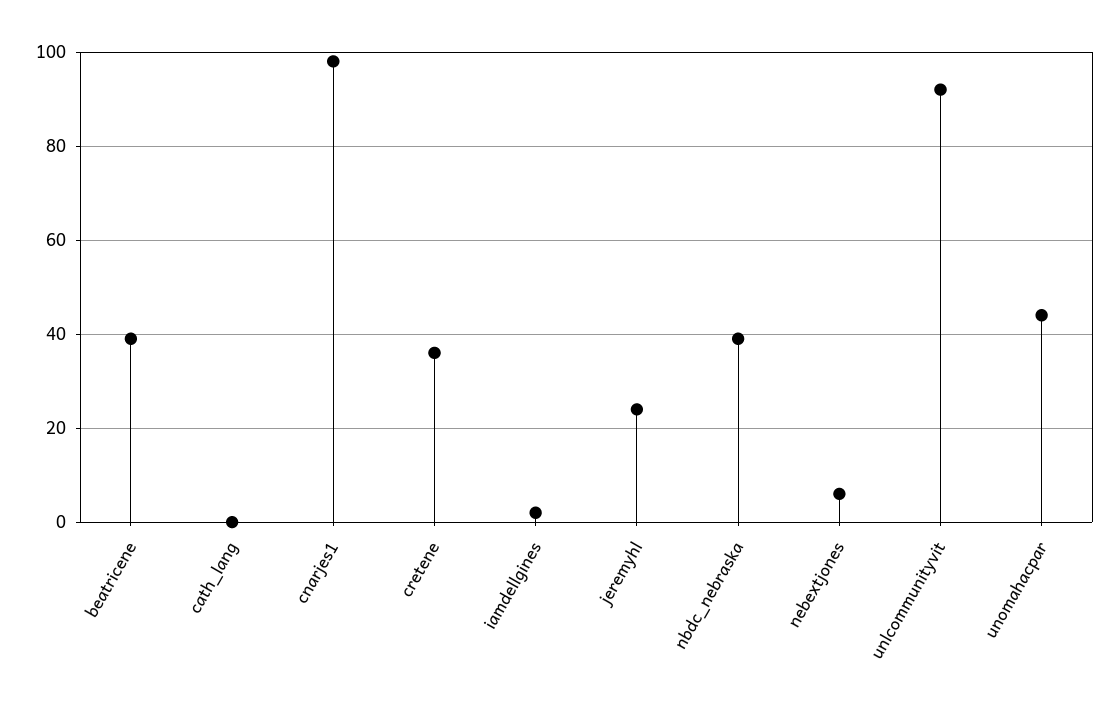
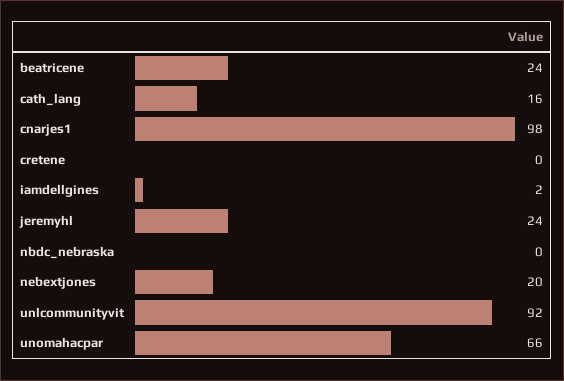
beatricene: 40 -> 24
cath_lang: 0 -> 16
cretene: 35 -> 0
nbdc_nebraska: 40 -> 0
nebextjones: 5 -> 20
unomahacpar: 45 -> 66

